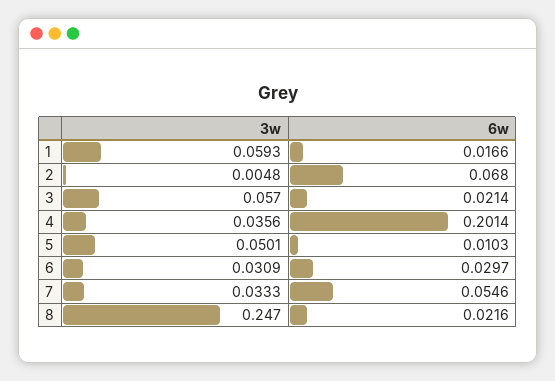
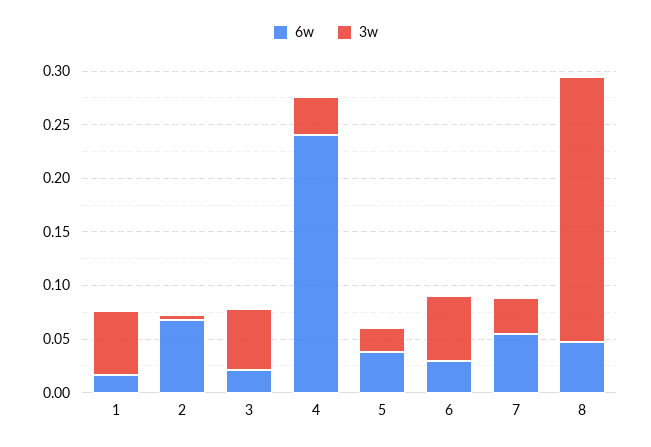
6w, 4: 0.2014 -> 0.24
3w, 5: 0.0501 -> 0.02
6w, 5: 0.0103 -> 0.04
3w, 6: 0.0309 -> 0.06
6w, 8: 0.0216 -> 0.05

